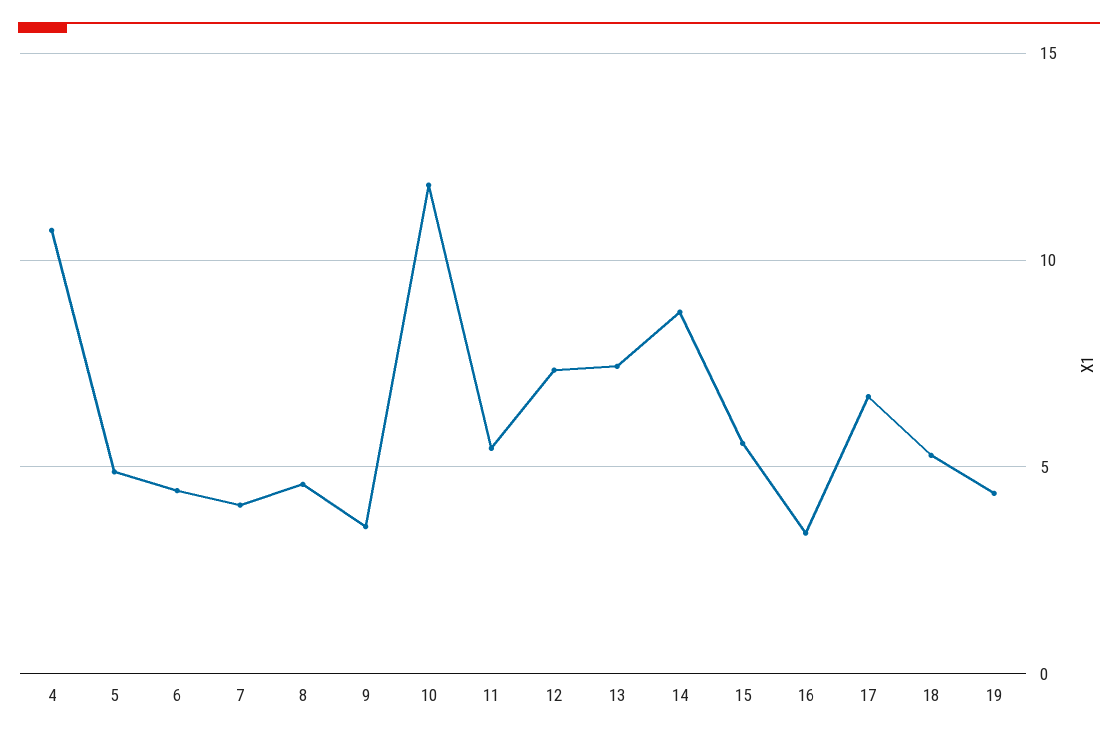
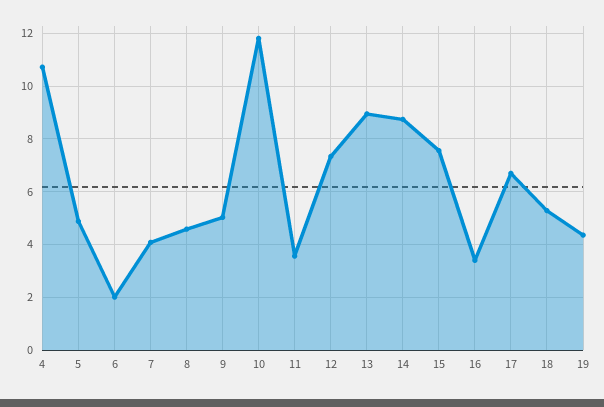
6: 4.5 -> 2
9: 3.5 -> 5
11: 5.5 -> 3.5
13: 7.5 -> 9
15: 5.5 -> 7.5

